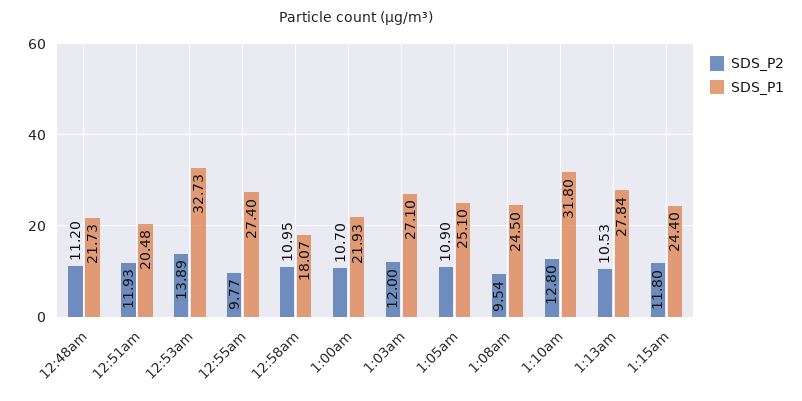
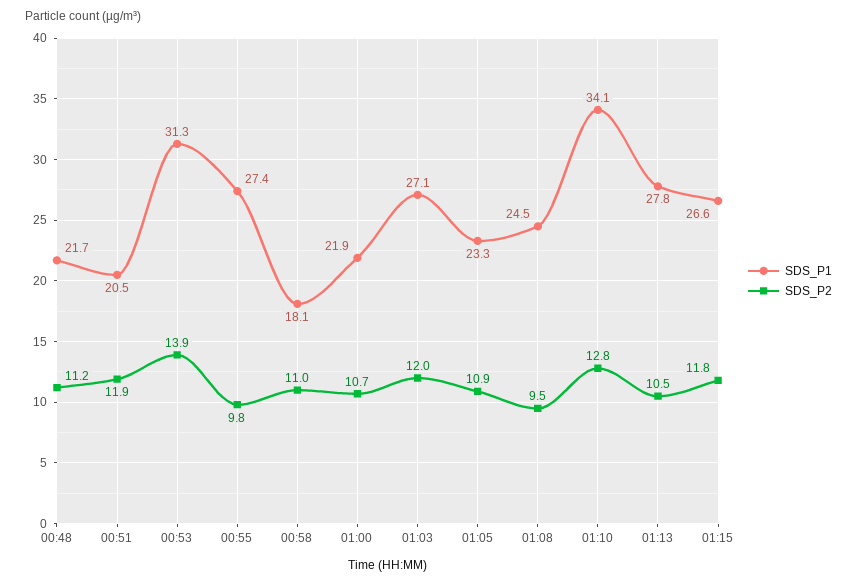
SDS_P1, 12:53am: 32.73 -> 31.3
SDS_P1, 1:05am: 25.1 -> 23.3
SDS_P1, 1:10am: 31.8 -> 34.1
SDS_P1, 1:15am: 24.4 -> 26.6

